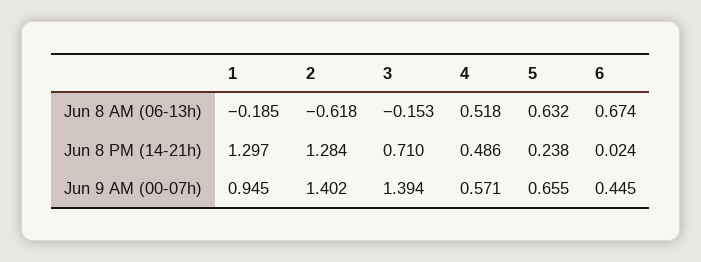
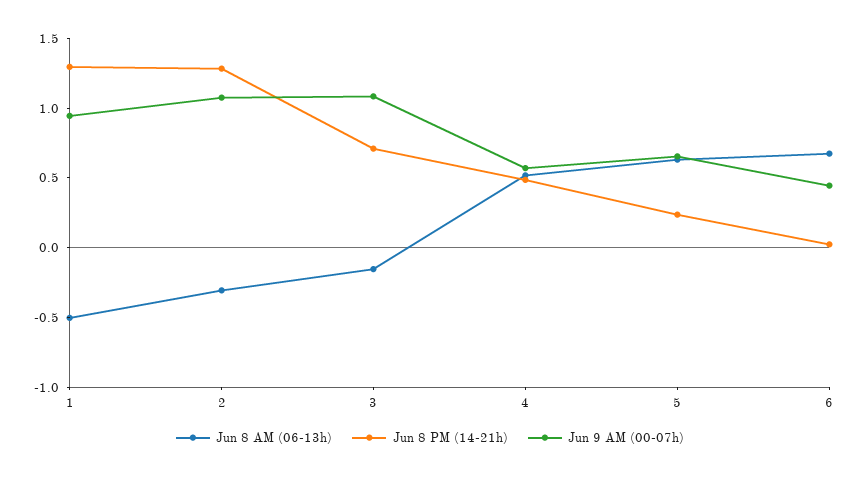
Jun 8 AM (06-13h), 1: -0.185 -> -0.5
Jun 8 AM (06-13h), 2: -0.618 -> -0.3
Jun 9 AM (00-07h), 2: 1.402 -> 1.1
Jun 9 AM (00-07h), 3: 1.394 -> 1.1

